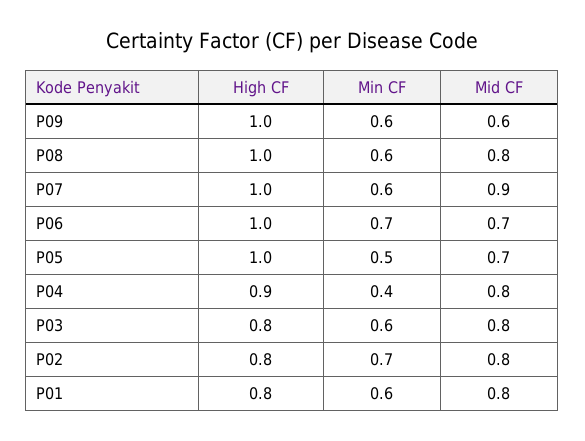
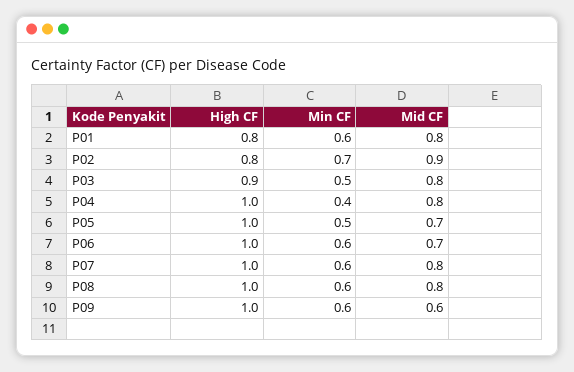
Mid CF, P07: 0.9 -> 0.8
Min CF, P06: 0.7 -> 0.6
High CF, P04: 0.9 -> 1
High CF, P03: 0.8 -> 0.9
Min CF, P03: 0.6 -> 0.5
Mid CF, P02: 0.8 -> 0.9

